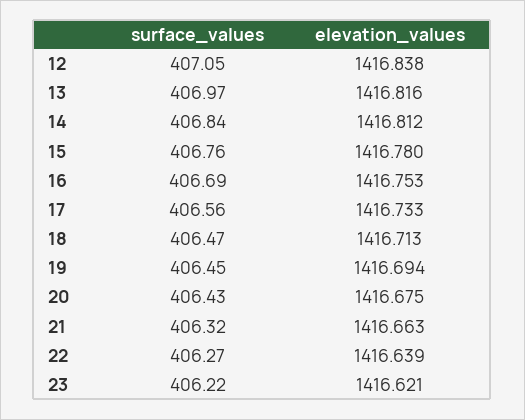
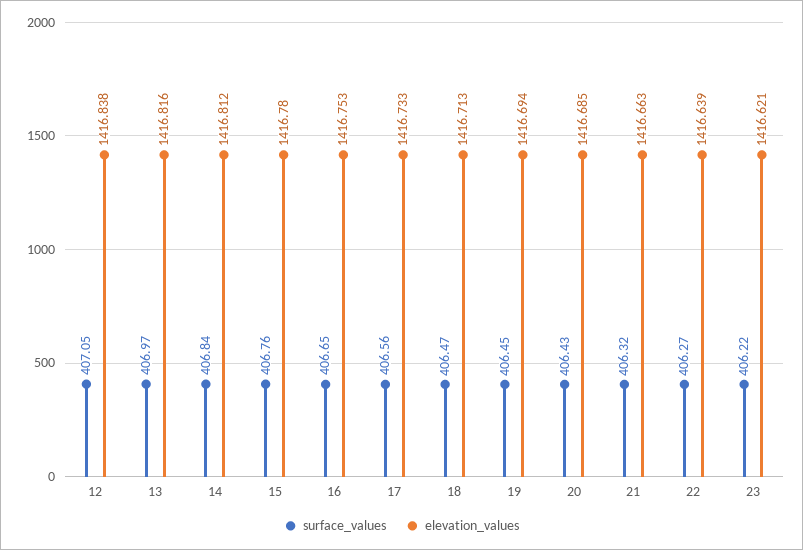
surface_values, 16: 406.69 -> 406.65
elevation_values, 20: 1416.675 -> 1416.685

